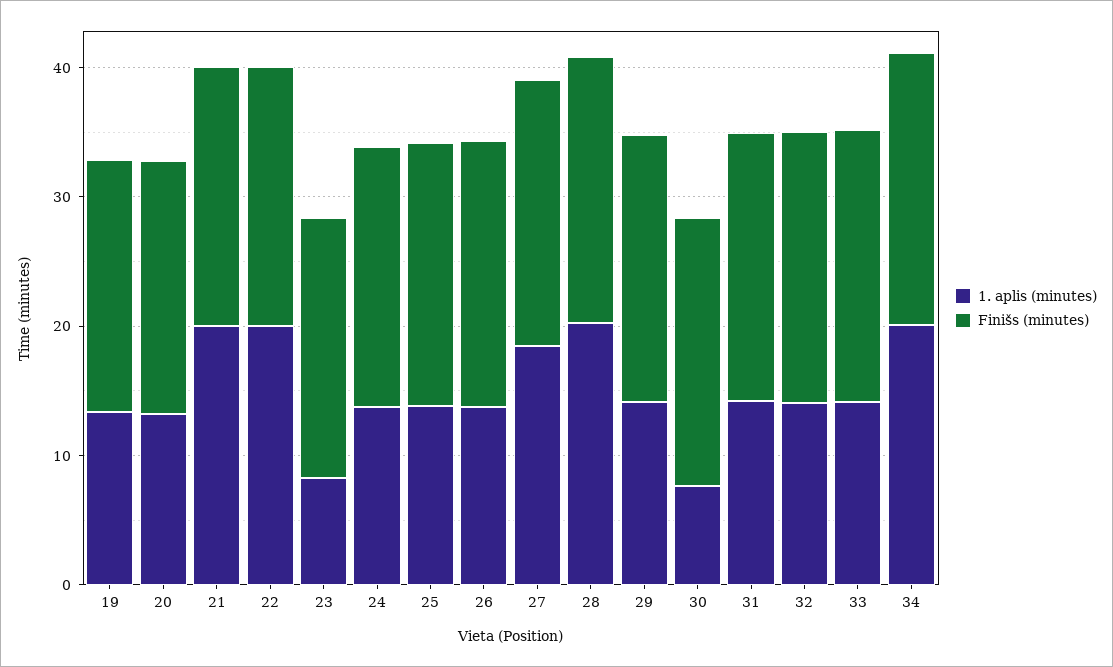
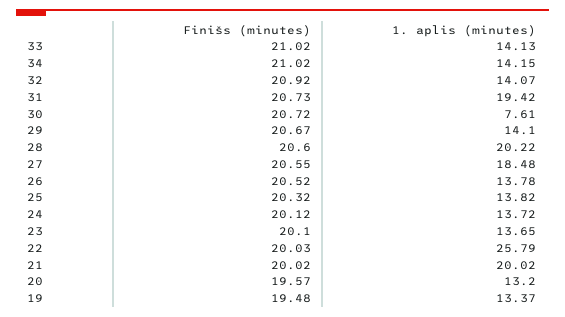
1. aplis (minutes), 22: 20 -> 25.79
1. aplis (minutes), 23: 8 -> 13.65
1. aplis (minutes), 31: 14 -> 19.42
1. aplis (minutes), 34: 20 -> 14.15

